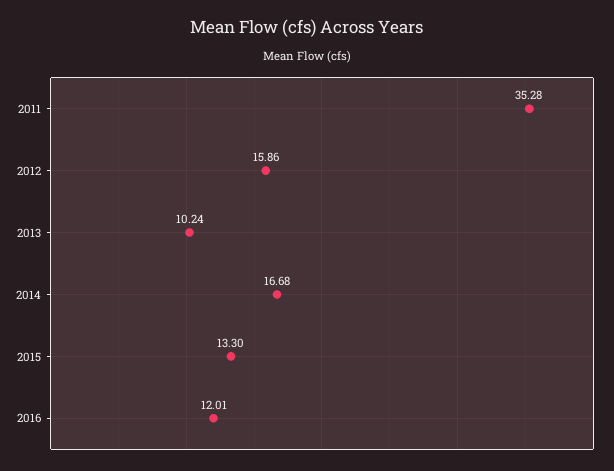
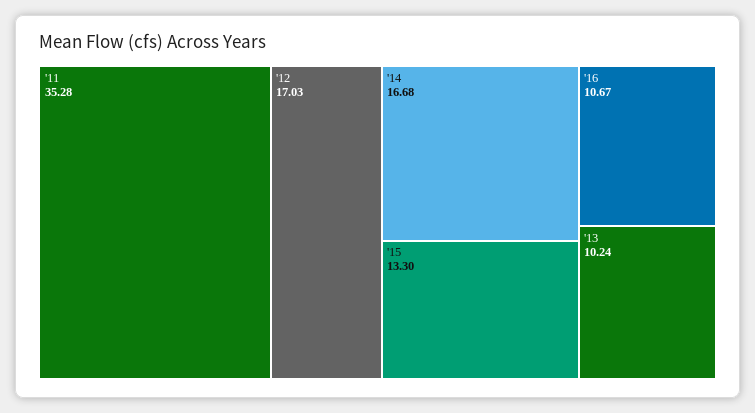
2012: 15.86 -> 17.03
2016: 12.01 -> 10.67

